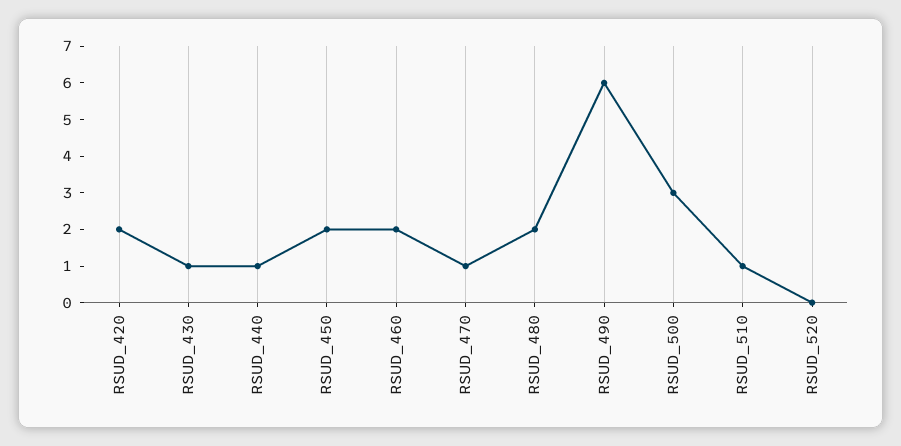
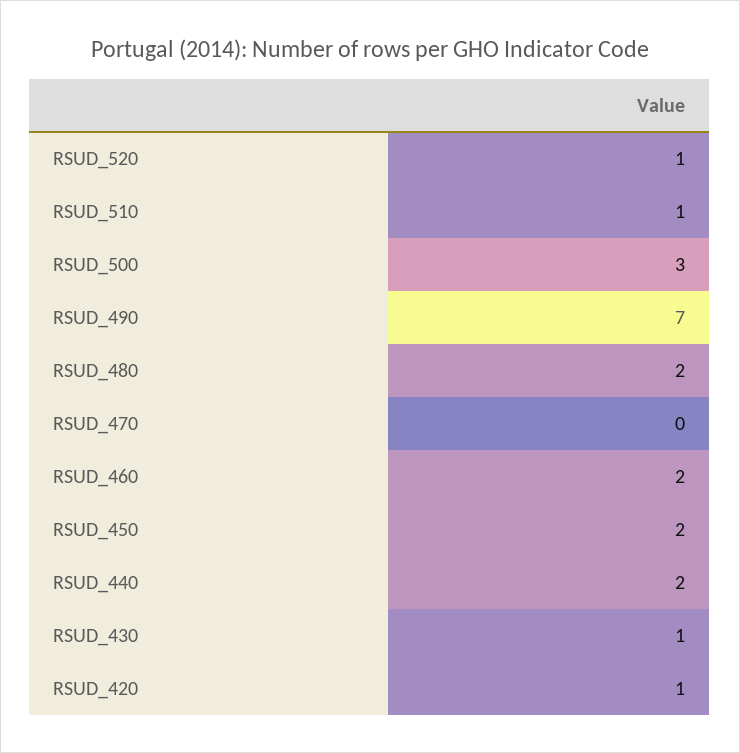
RSUD_420: 2 -> 1
RSUD_440: 1 -> 2
RSUD_470: 1 -> 0
RSUD_490: 6 -> 7
RSUD_520: 0 -> 1

